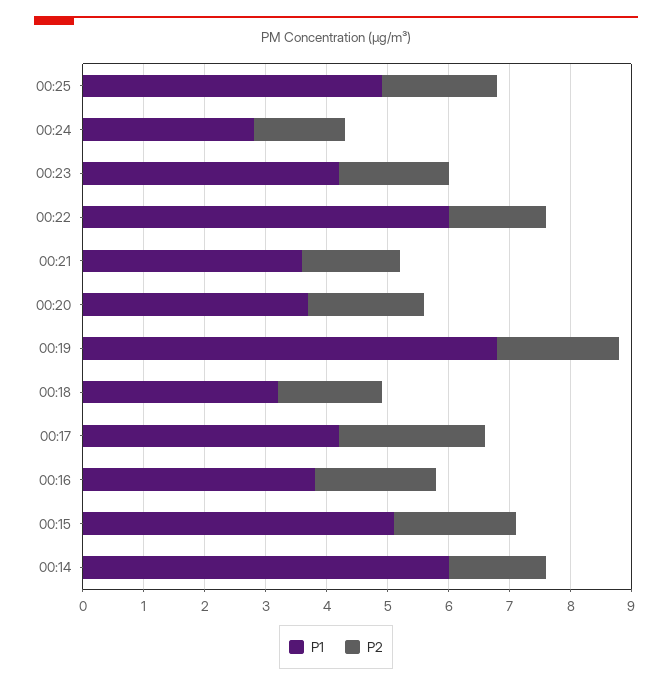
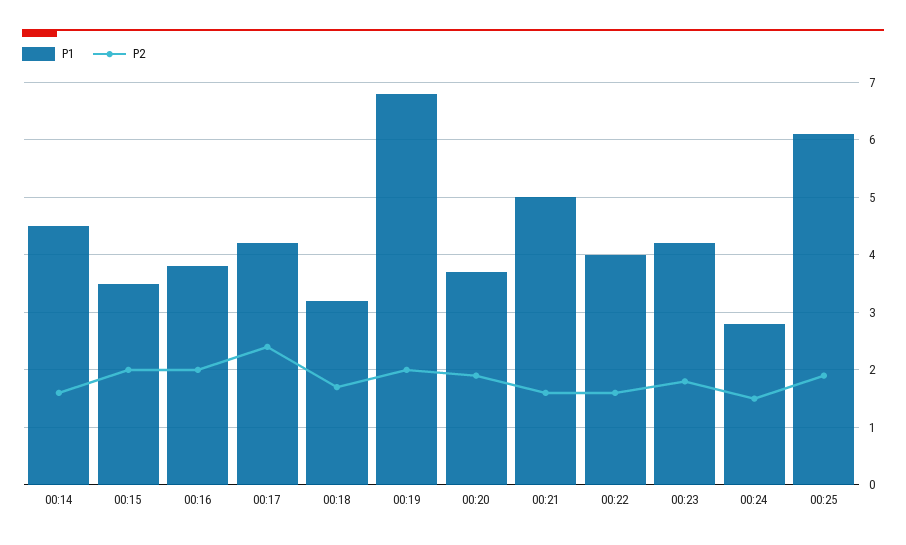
P1, 00:25: 5 -> 6
P1, 00:22: 6 -> 4
P1, 00:21: 3.5 -> 5
P1, 00:15: 5 -> 3.5
P1, 00:14: 6 -> 4.5

